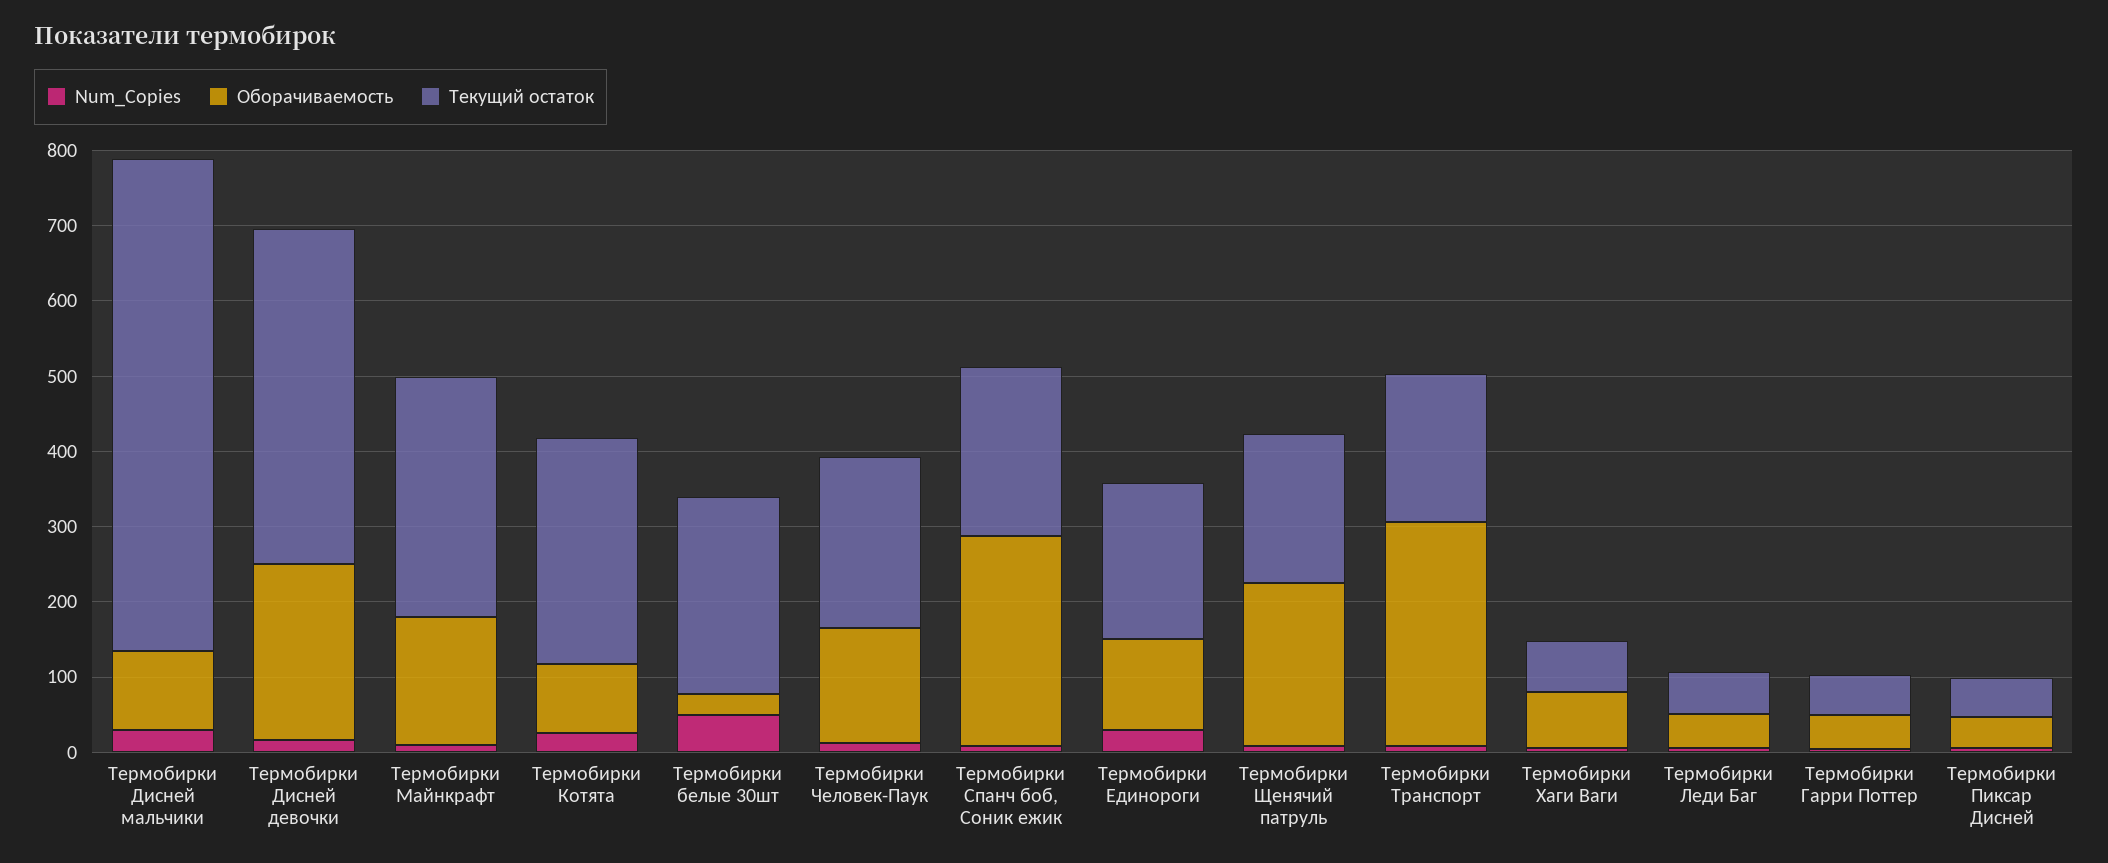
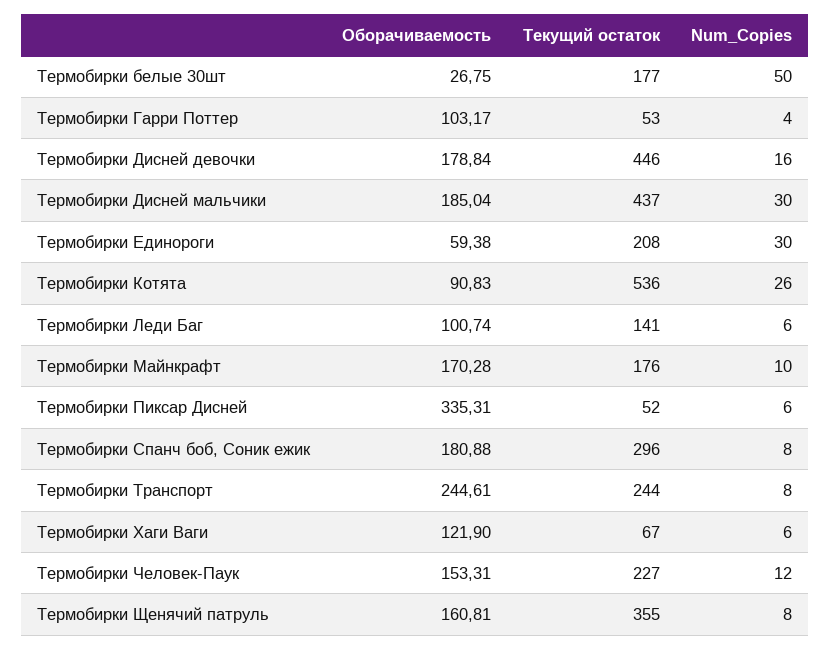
Оборачиваемость, Термобирки Дисней мальчики: 100 -> 185.04
Текущий остаток, Термобирки Дисней мальчики: 660 -> 437
Оборачиваемость, Термобирки Дисней девочки: 240 -> 178.84
Текущий остаток, Термобирки Майнкрафт: 320 -> 176
Текущий остаток, Термобирки Котята: 300 -> 536
Текущий остаток, Термобирки белые 30шт: 260 -> 177
Оборачиваемость, Термобирки Спанч боб, Соник ежик: 280 -> 180.88
Текущий остаток, Термобирки Спанч боб, Соник ежик: 220 -> 296
Оборачиваемость, Термобирки Единороги: 120 -> 59.38
Оборачиваемость, Термобирки Щенячий патруль: 220 -> 160.81
Текущий остаток, Термобирки Щенячий патруль: 200 -> 355
Оборачиваемость, Термобирки Транспорт: 300 -> 244.61
Текущий остаток, Термобирки Транспорт: 200 -> 244
Оборачиваемость, Термобирки Хаги Ваги: 80 -> 121.9
Оборачиваемость, Термобирки Леди Баг: 40 -> 100.74
Текущий остаток, Термобирки Леди Баг: 60 -> 141
Оборачиваемость, Термобирки Гарри Поттер: 40 -> 103.17
Оборачиваемость, Термобирки Пиксар Дисней: 40 -> 335.31

